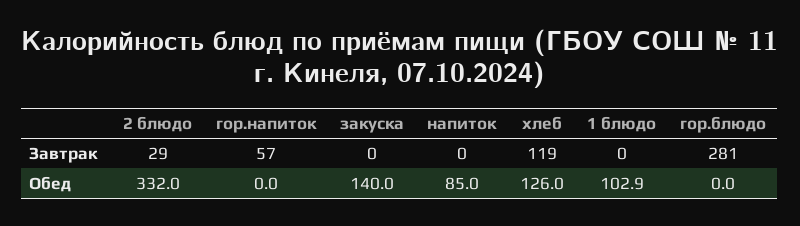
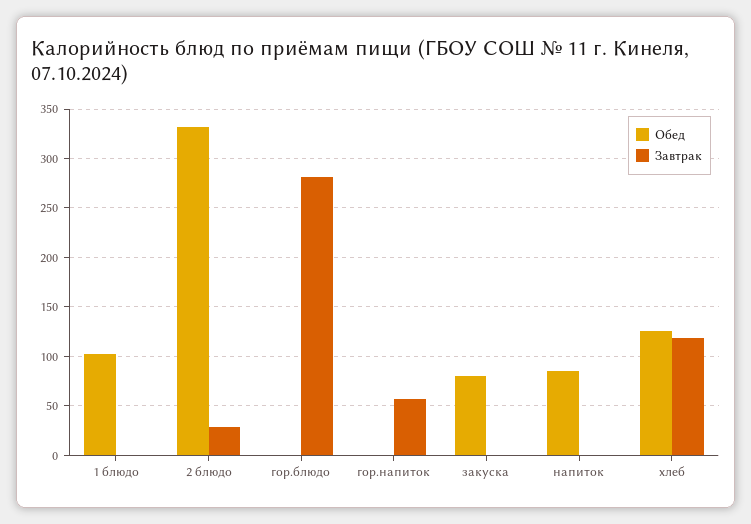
Обед, закуска: 140 -> 80

